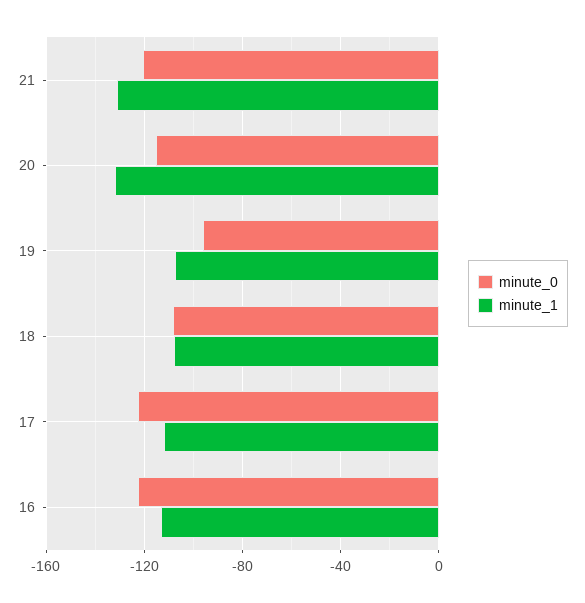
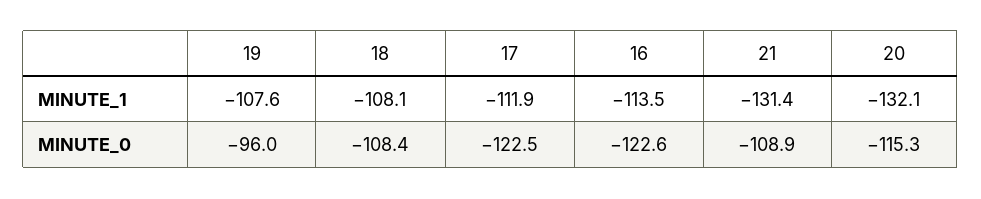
minute_0, 21: -120 -> -108.9

